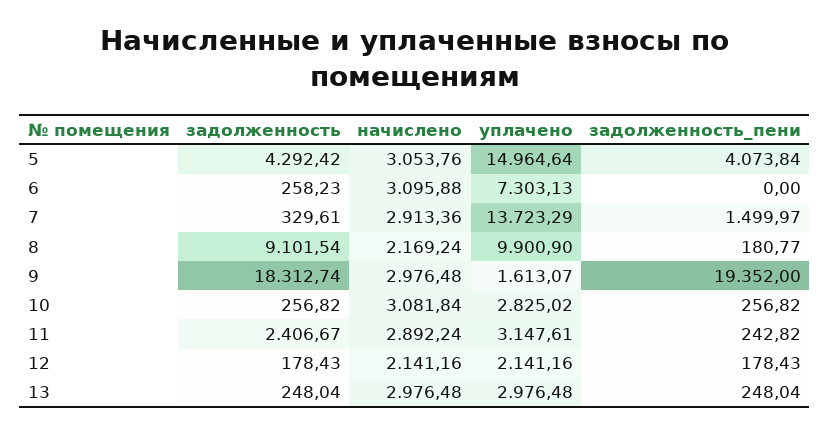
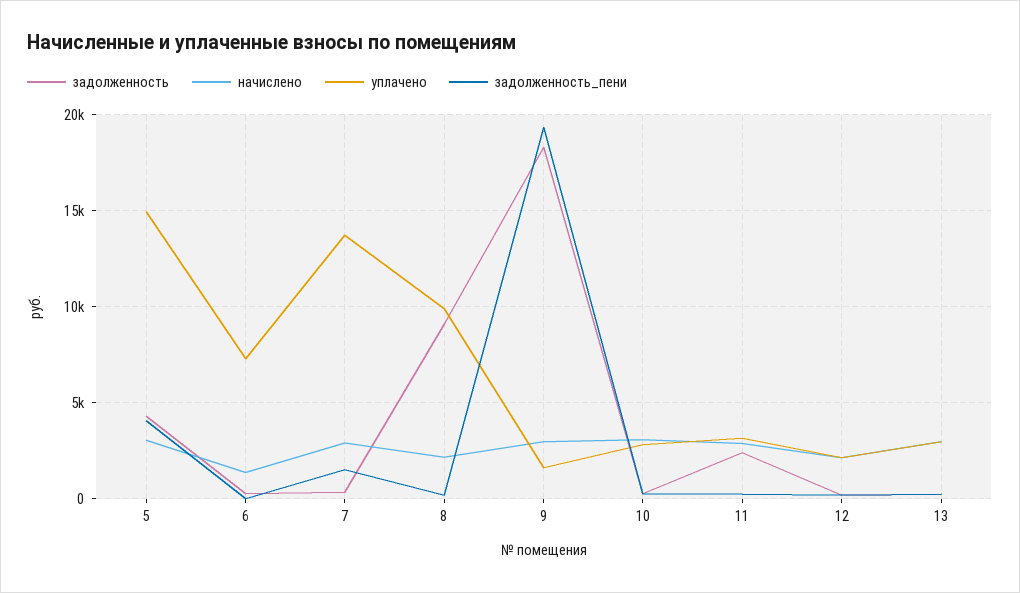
начислено, 6: 3095.88 -> 1500

